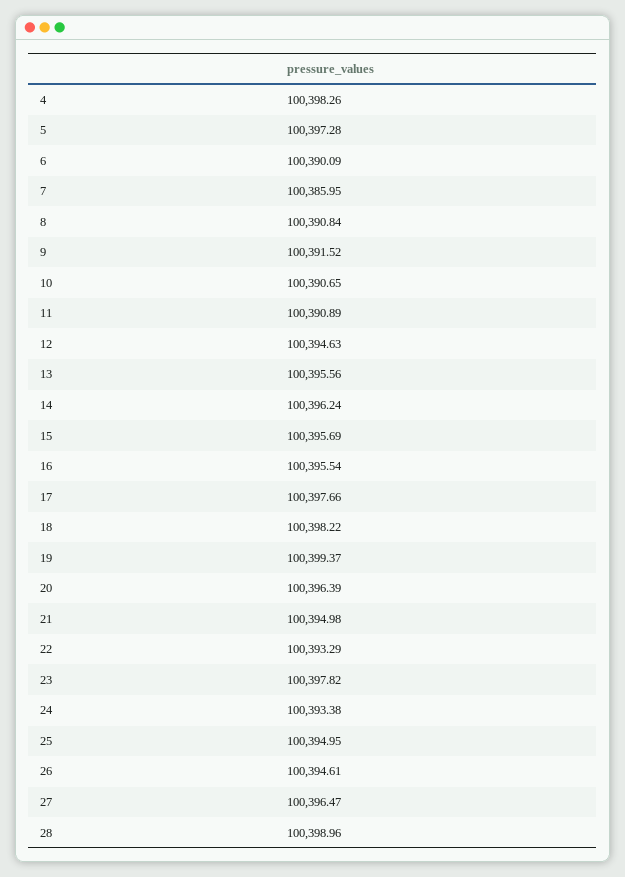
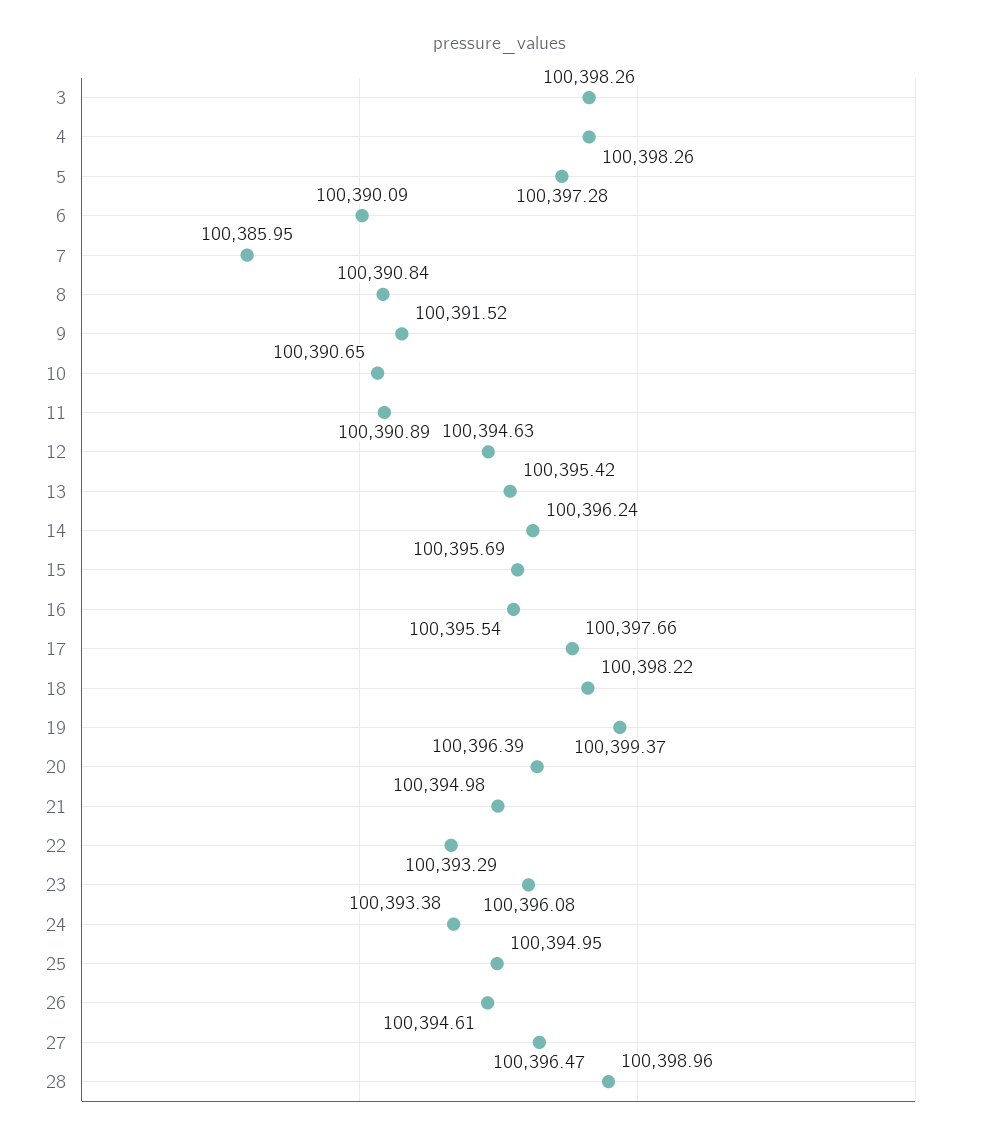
13: 100395.56 -> 100395.42
23: 100397.82 -> 100396.08
3: none -> 100398.26

